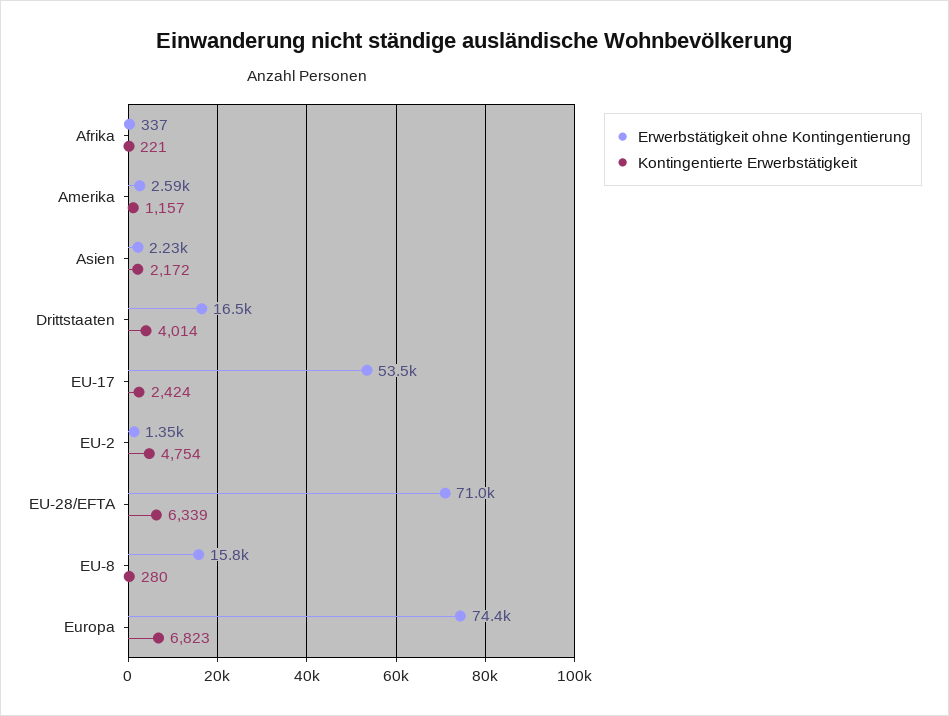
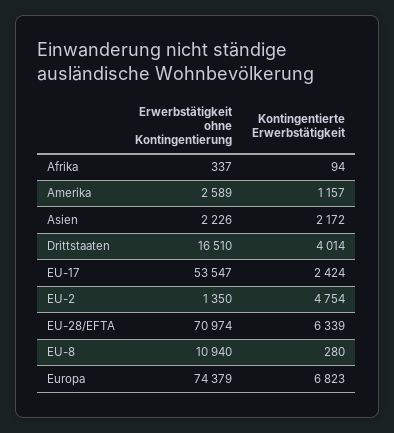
Kontingentierte Erwerbstätigkeit, Afrika: 221 -> 94
Erwerbstätigkeit ohne Kontingentierung, EU-8: 15800 -> 10940

